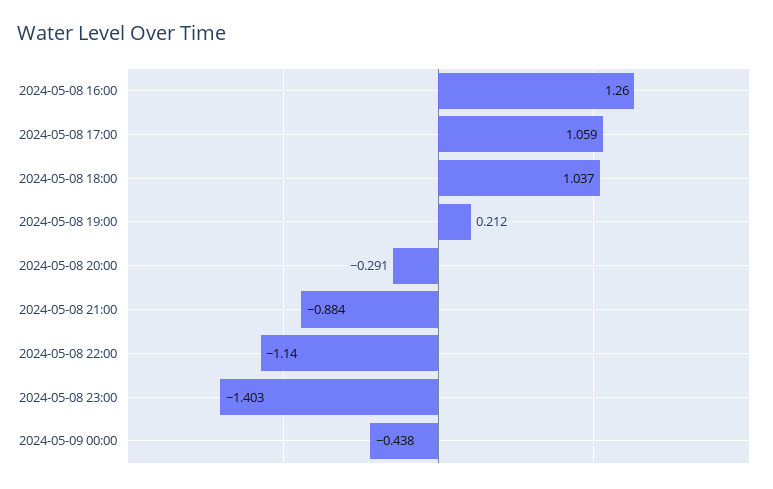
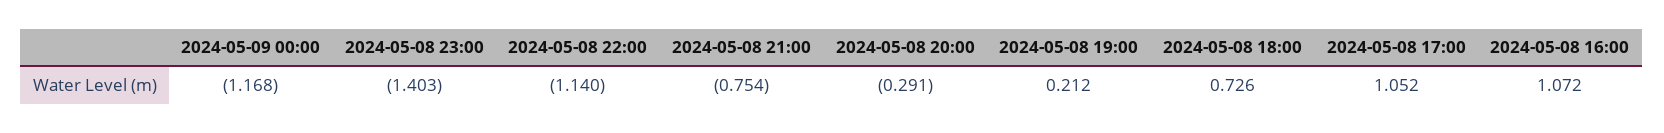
2024-05-08 16:00: 1.26 -> 1.072
2024-05-08 17:00: 1.059 -> 1.052
2024-05-08 18:00: 1.037 -> 0.726
2024-05-08 21:00: -0.884 -> -0.754
2024-05-09 00:00: -0.438 -> -1.168

